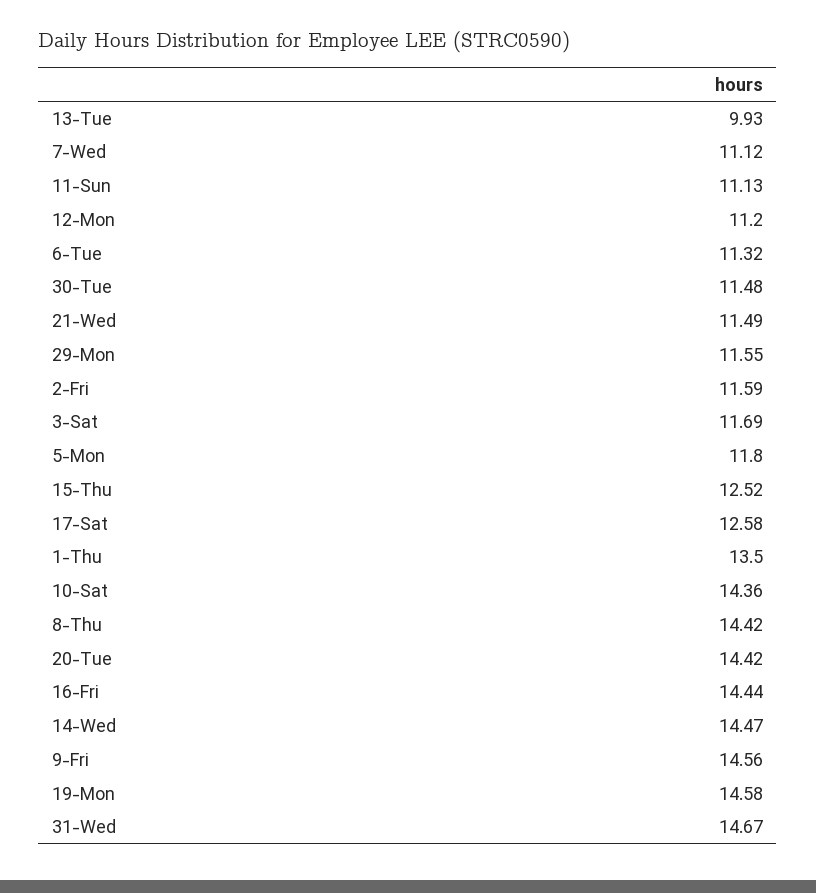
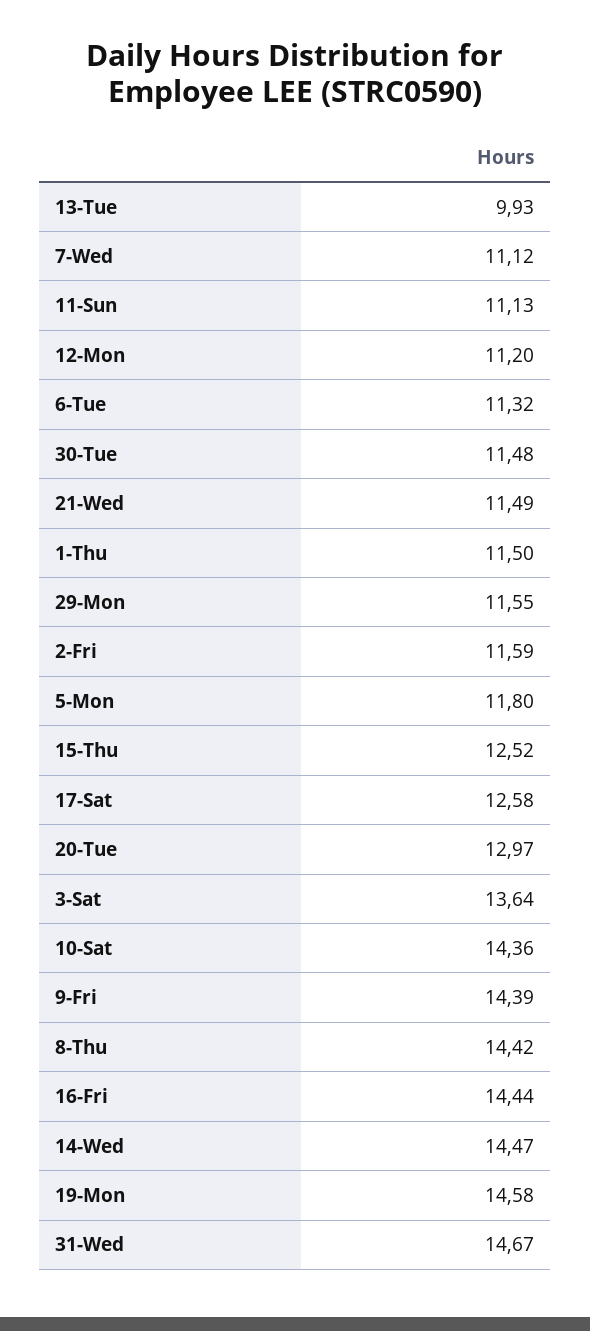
3-Sat: 11.69 -> 13.64
1-Thu: 13.5 -> 11.5
20-Tue: 14.42 -> 12.97
9-Fri: 14.56 -> 14.39

